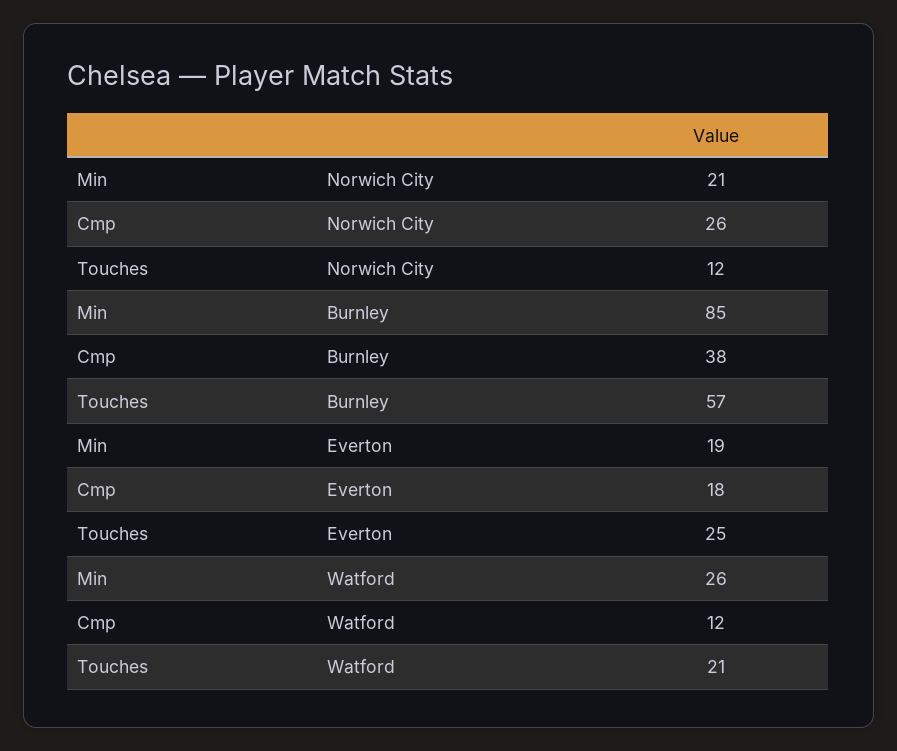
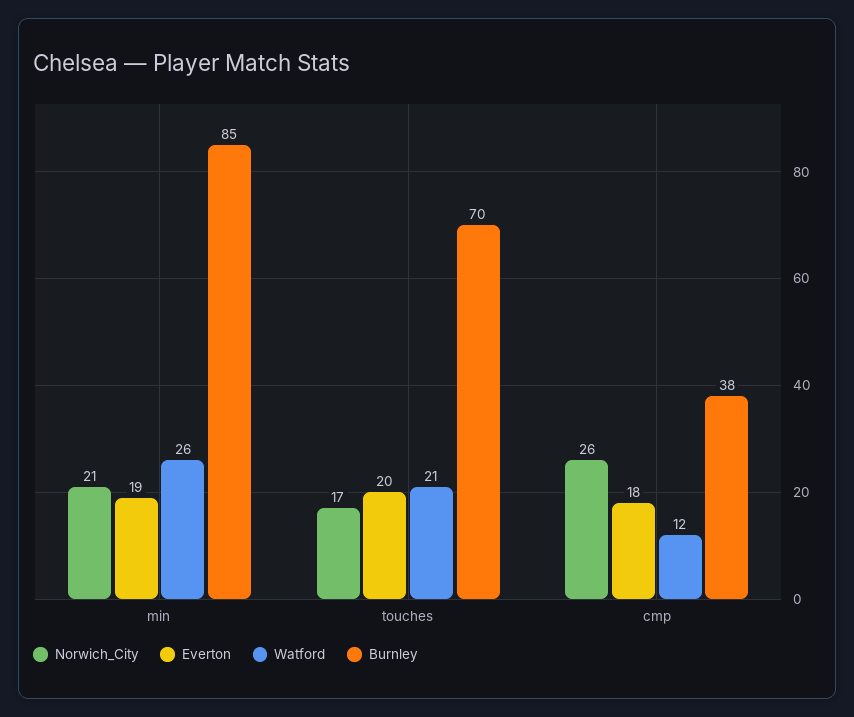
Norwich City, Touches: 12 -> 17
Burnley, Touches: 57 -> 70
Everton, Touches: 25 -> 20

